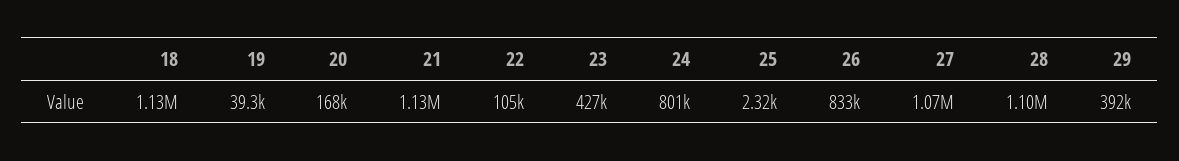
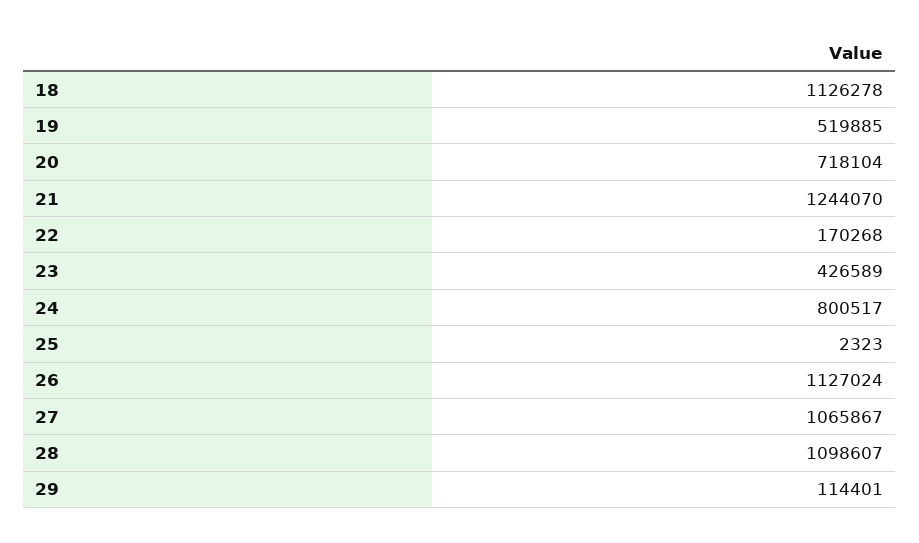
19: 39300 -> 519885
20: 168000 -> 718104
21: 1130000 -> 1244070
22: 105000 -> 170268
26: 833000 -> 1127024
29: 392000 -> 114401

